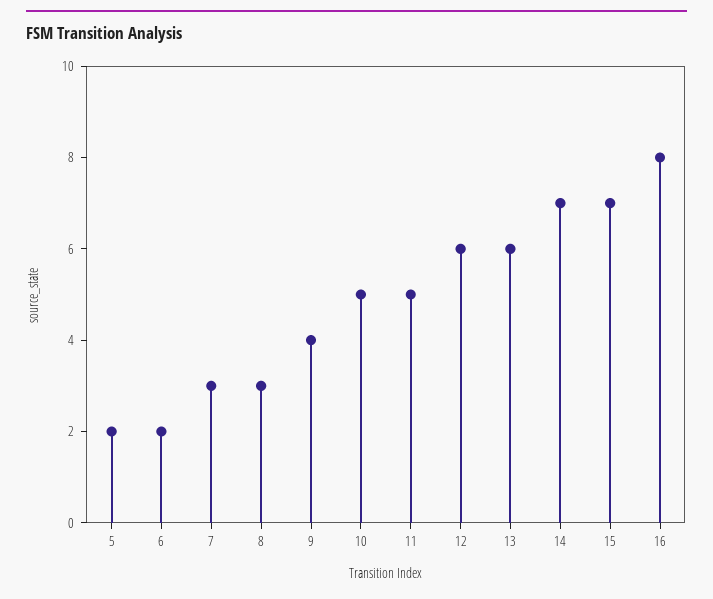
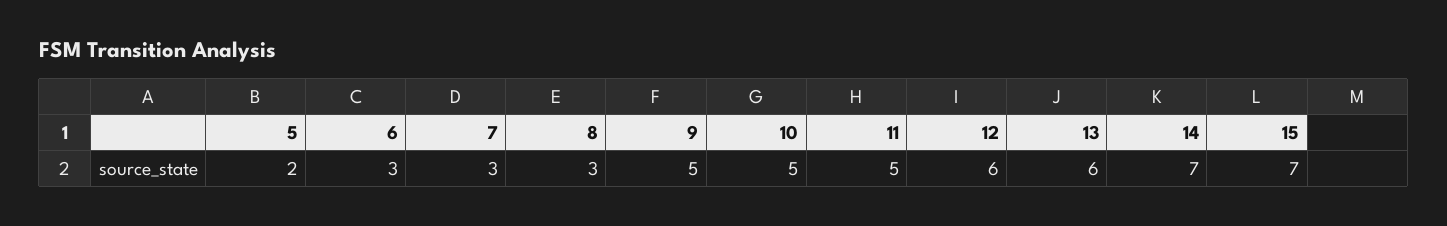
6: 2 -> 3
9: 4 -> 5
16: 8 -> none

